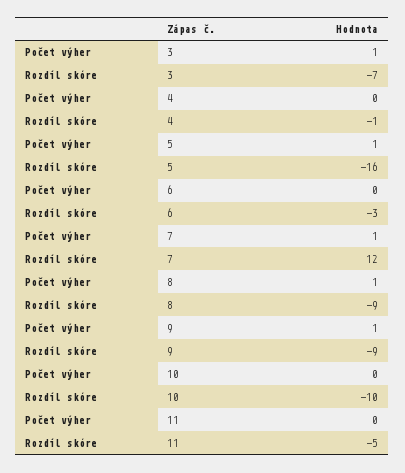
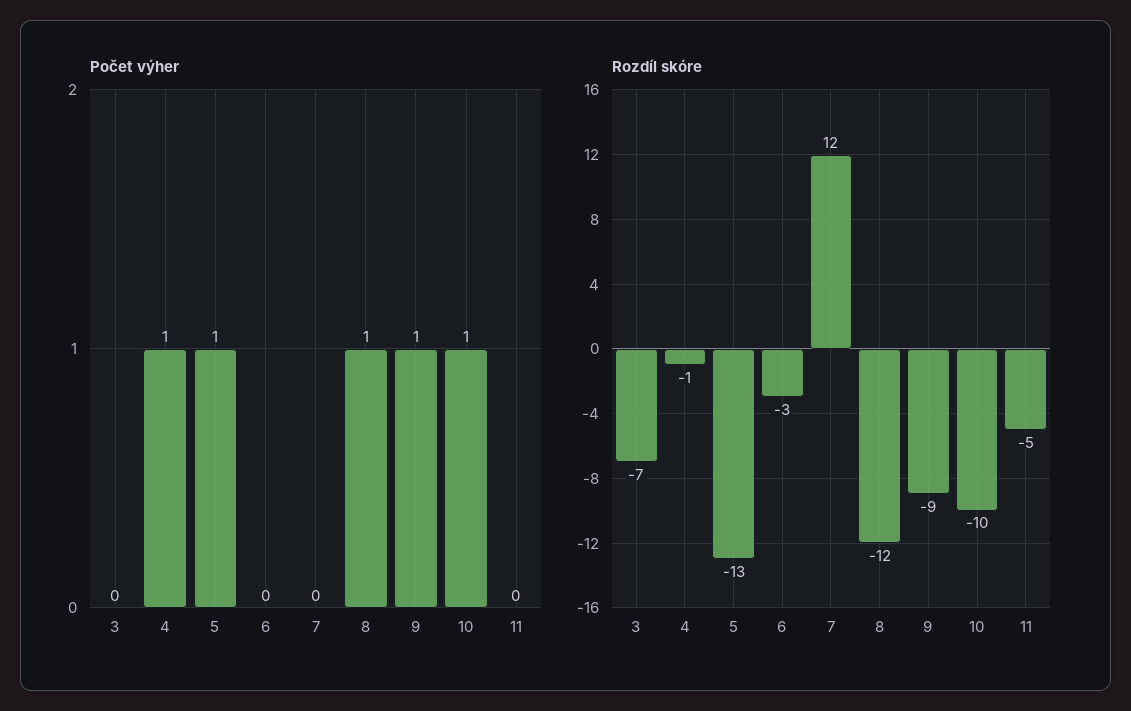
Počet výher, 3: 1 -> 0
Počet výher, 4: 0 -> 1
Rozdíl skóre, 5: -16 -> -13
Počet výher, 7: 1 -> 0
Rozdíl skóre, 8: -9 -> -12
Počet výher, 10: 0 -> 1

